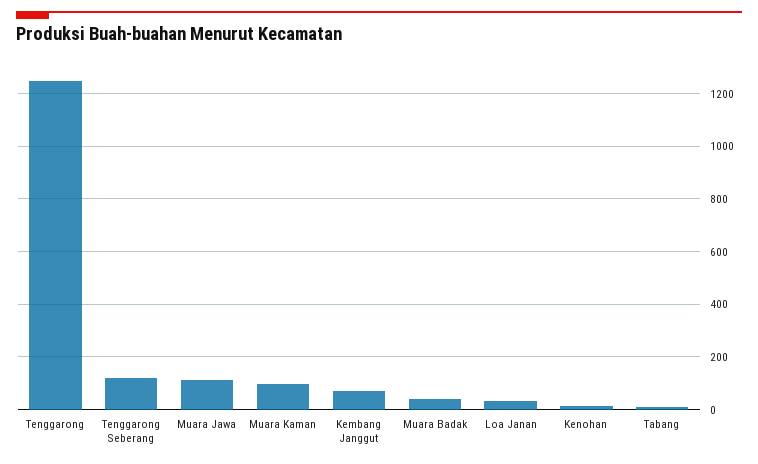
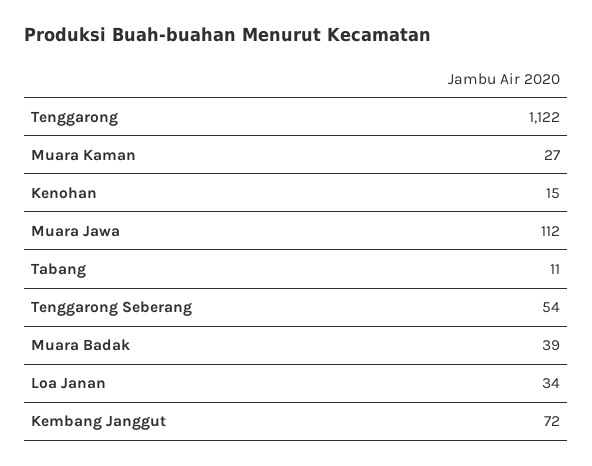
Tenggarong: 1250 -> 1122
Tenggarong Seberang: 125 -> 54
Muara Kaman: 100 -> 27

